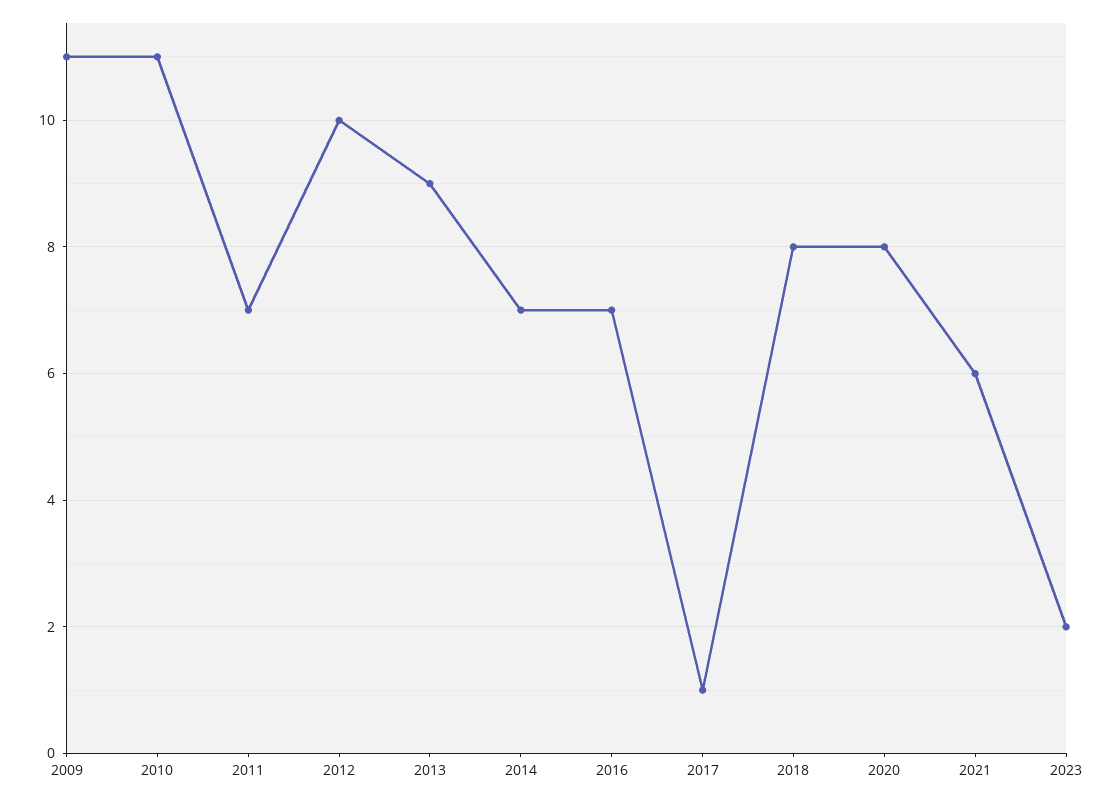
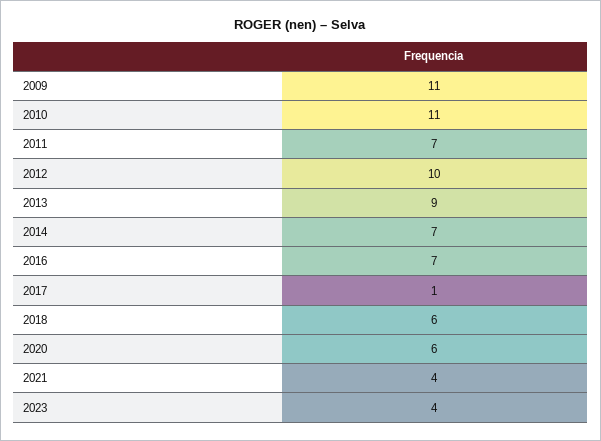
2018: 8 -> 6
2020: 8 -> 6
2021: 6 -> 4
2023: 2 -> 4

